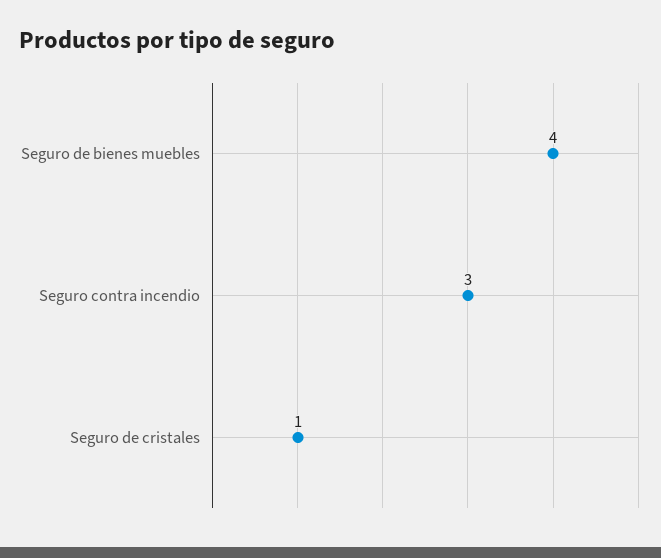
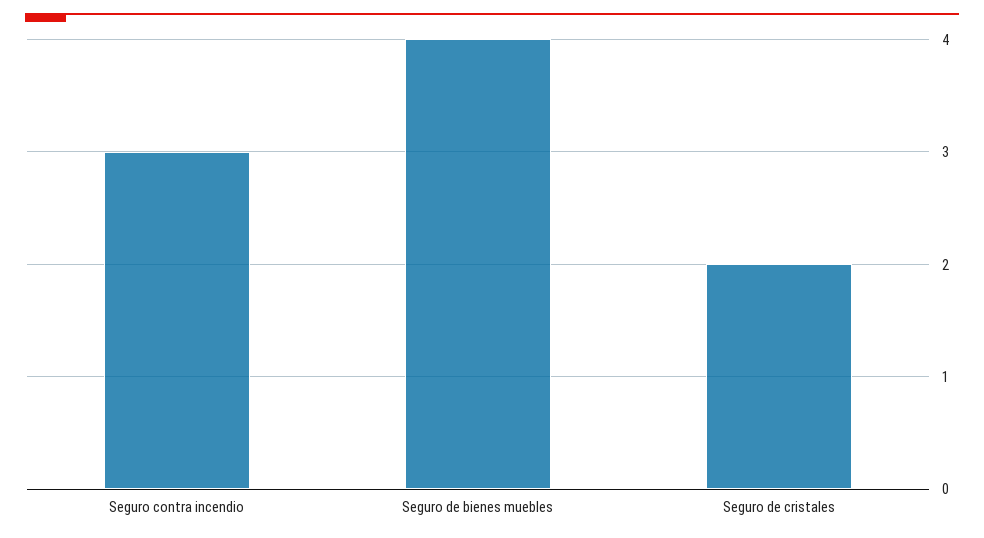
Seguro de cristales: 1 -> 2

